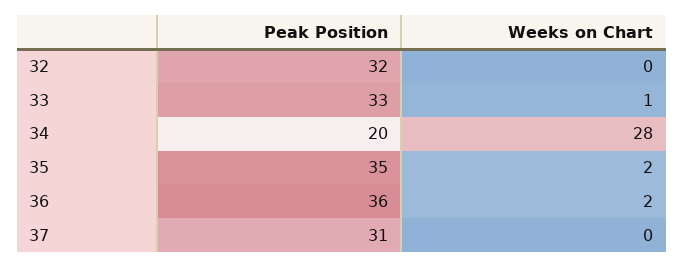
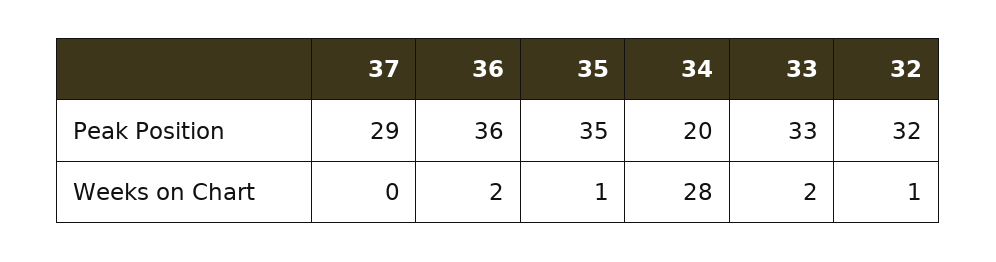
Weeks on Chart, 32: 0 -> 1
Weeks on Chart, 33: 1 -> 2
Weeks on Chart, 35: 2 -> 1
Peak Position, 37: 31 -> 29

